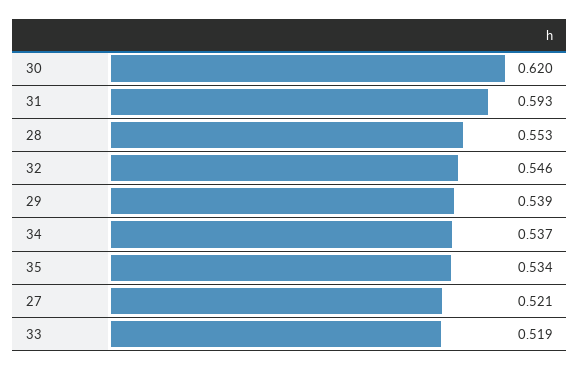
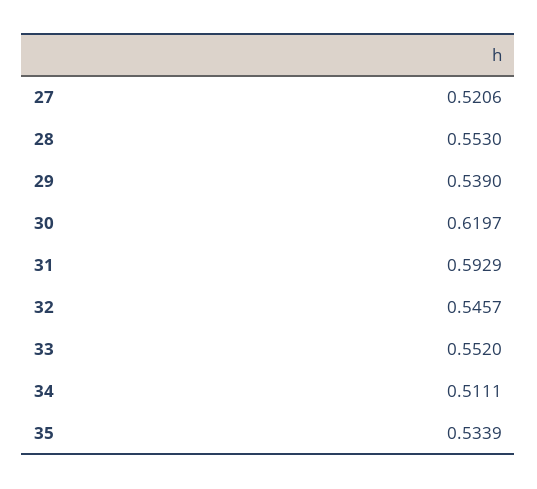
34: 0.537 -> 0.5111
33: 0.519 -> 0.552

